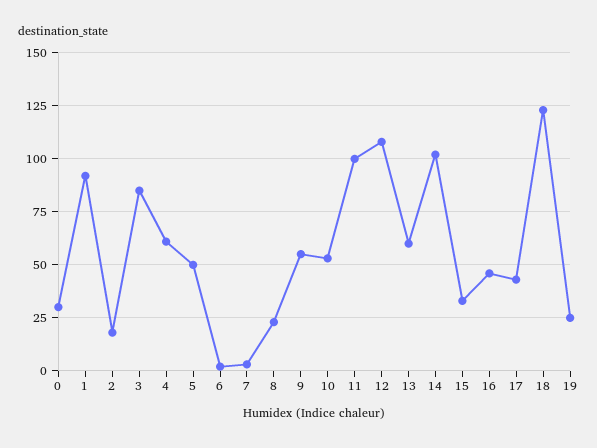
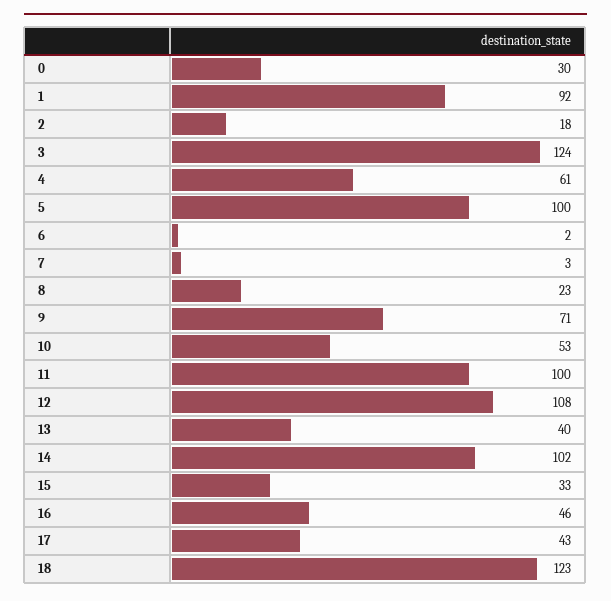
3: 85 -> 124
5: 50 -> 100
9: 55 -> 71
13: 60 -> 40
19: 25 -> none

